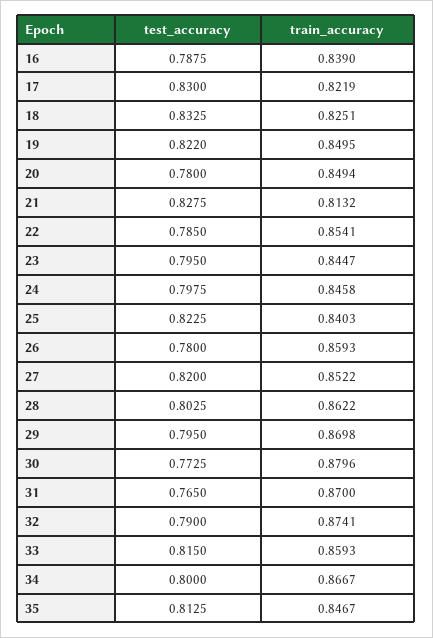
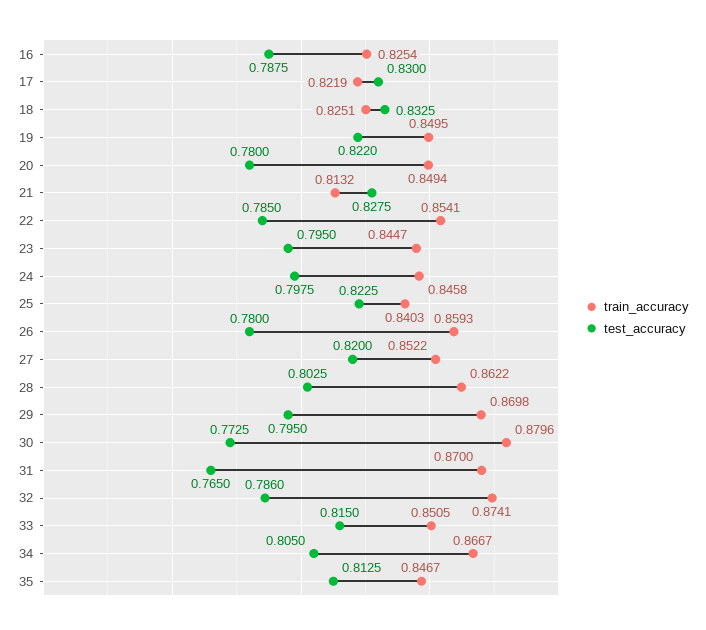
train_accuracy, 16: 0.839 -> 0.8254
test_accuracy, 32: 0.79 -> 0.786
train_accuracy, 33: 0.8593 -> 0.8505
test_accuracy, 34: 0.8 -> 0.805

